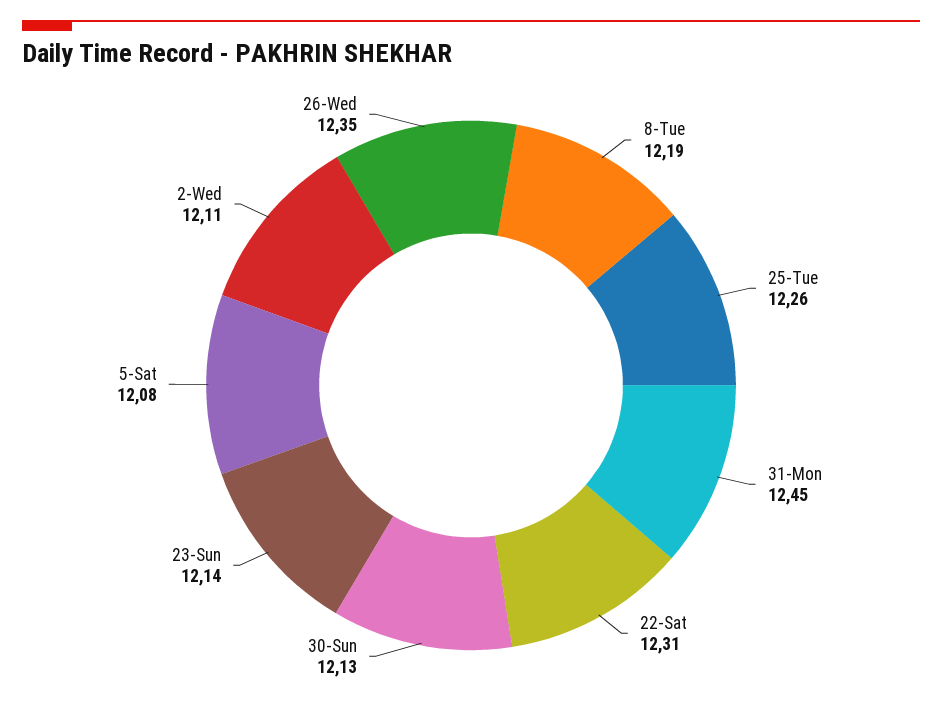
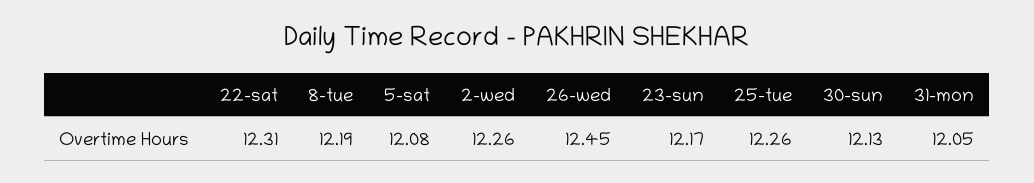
31-Mon: 12.45 -> 12.05
23-Sun: 12.14 -> 12.17
2-Wed: 12.11 -> 12.26
26-Wed: 12.35 -> 12.45

